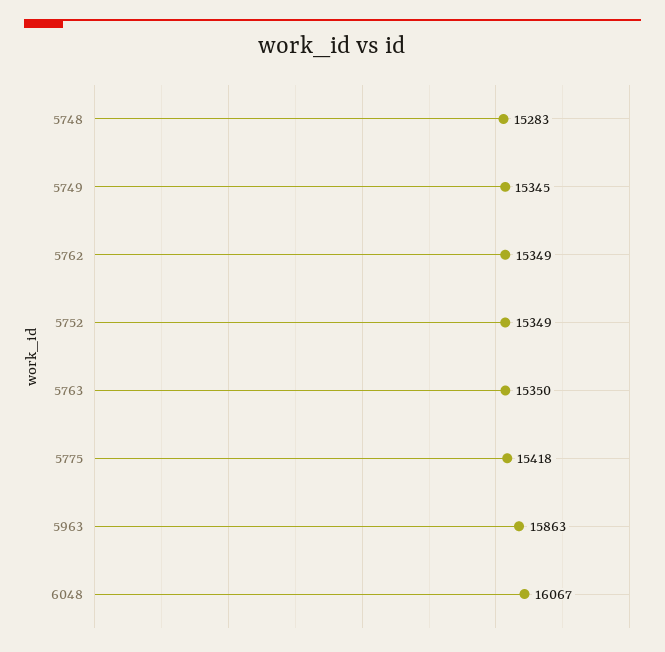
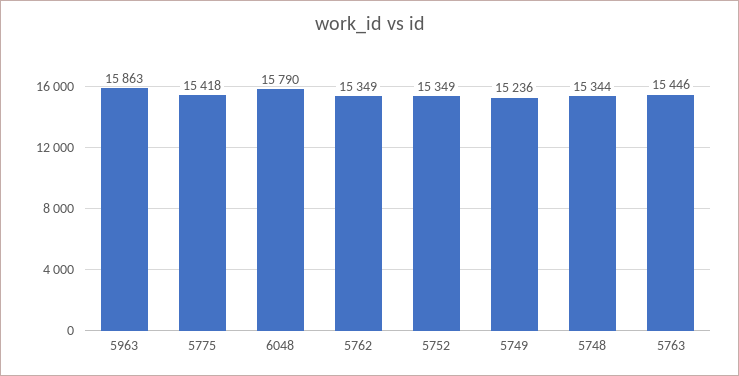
5748: 15283 -> 15344
5749: 15345 -> 15236
5763: 15350 -> 15446
6048: 16067 -> 15790

